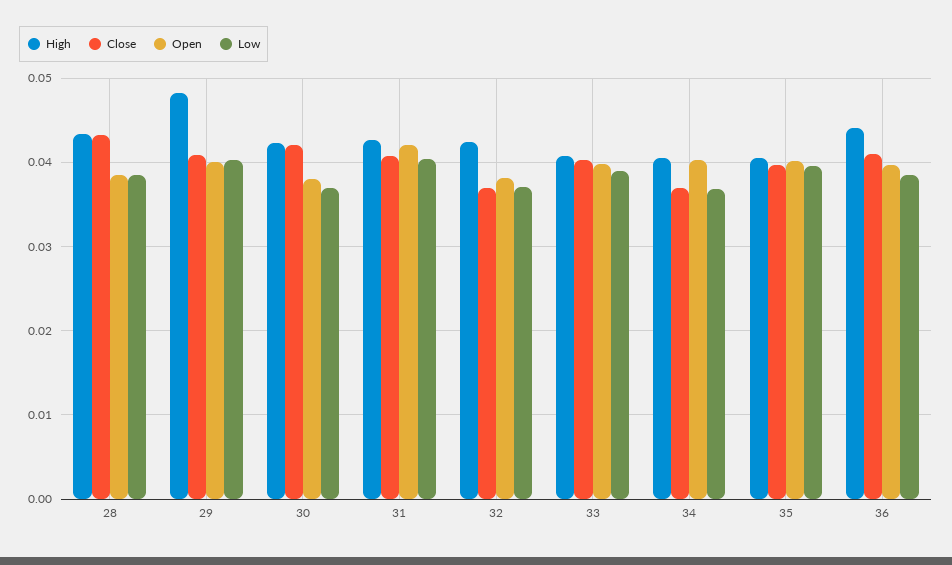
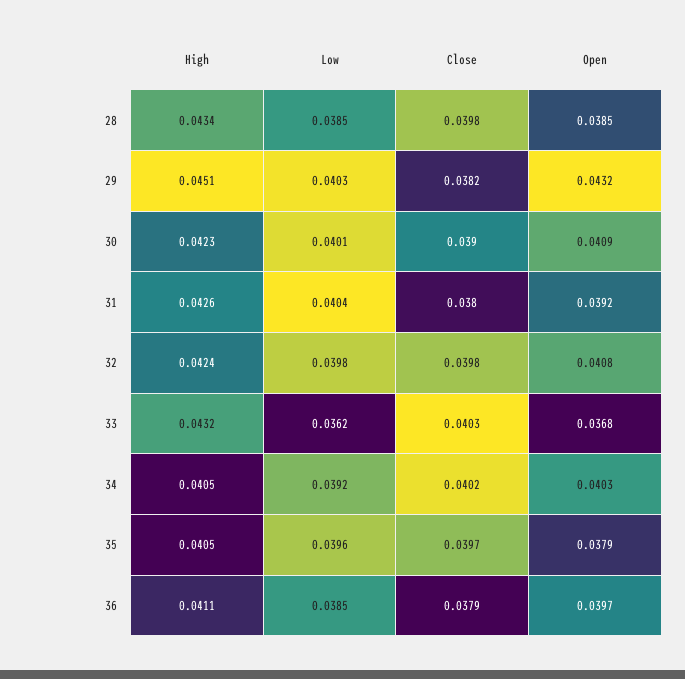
Close, 28: 0.043 -> 0.0398
High, 29: 0.048 -> 0.0451
Close, 29: 0.041 -> 0.0382
Open, 29: 0.04 -> 0.0432
Close, 30: 0.042 -> 0.039
Open, 30: 0.038 -> 0.0409
Low, 30: 0.037 -> 0.0401
Close, 31: 0.041 -> 0.038
Open, 31: 0.042 -> 0.0392
Close, 32: 0.037 -> 0.0398
Open, 32: 0.038 -> 0.0408
Low, 32: 0.037 -> 0.0398
High, 33: 0.041 -> 0.0432
Open, 33: 0.04 -> 0.0368
Low, 33: 0.039 -> 0.0362
Close, 34: 0.037 -> 0.0402
Low, 34: 0.037 -> 0.0392
Open, 35: 0.04 -> 0.0379
High, 36: 0.044 -> 0.0411
Close, 36: 0.041 -> 0.0379

